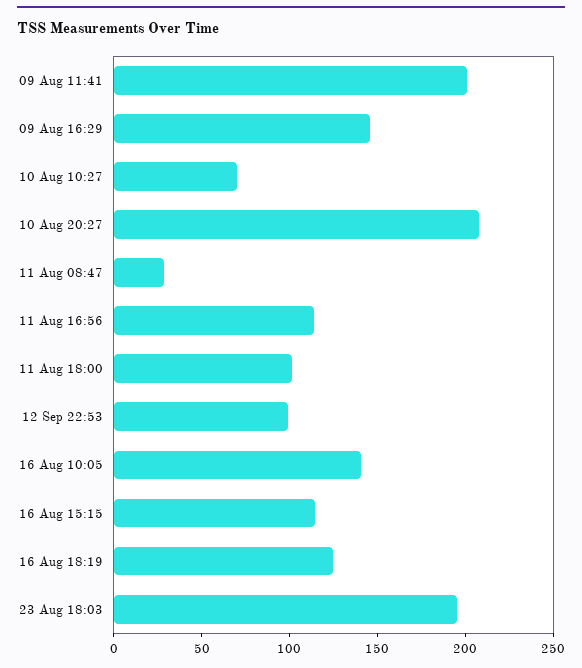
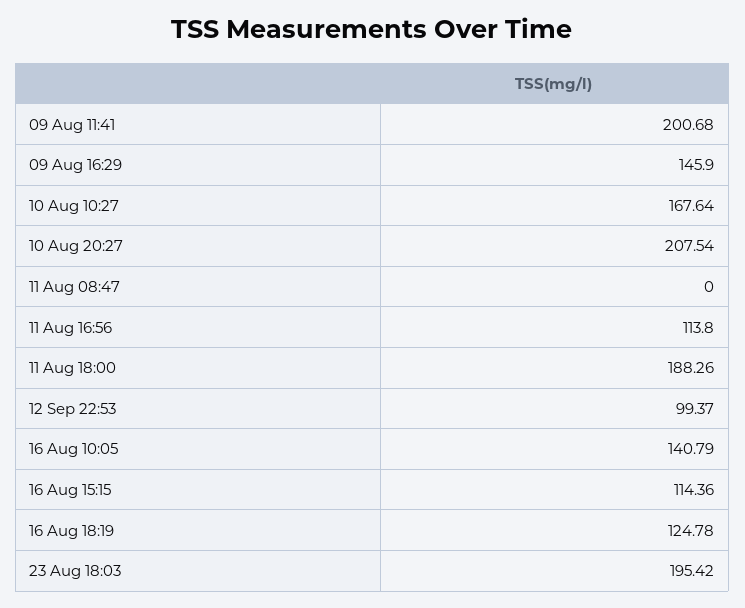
10 Aug 10:27: 70 -> 167.64
11 Aug 08:47: 30 -> 0
11 Aug 18:00: 100 -> 188.26

